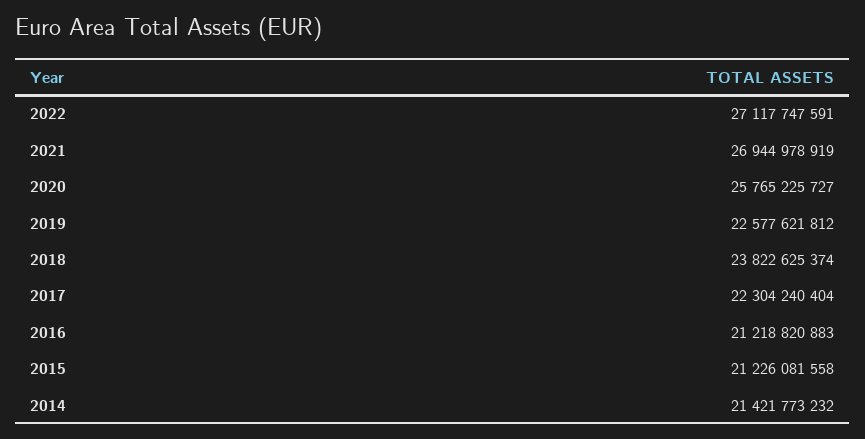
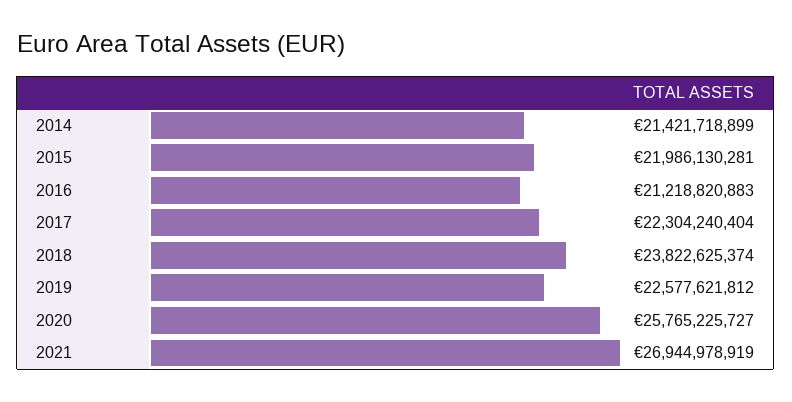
2022: 27117747591 -> none
2015: 21226081558 -> 21986130281
2014: 21421773232 -> 21421718899

